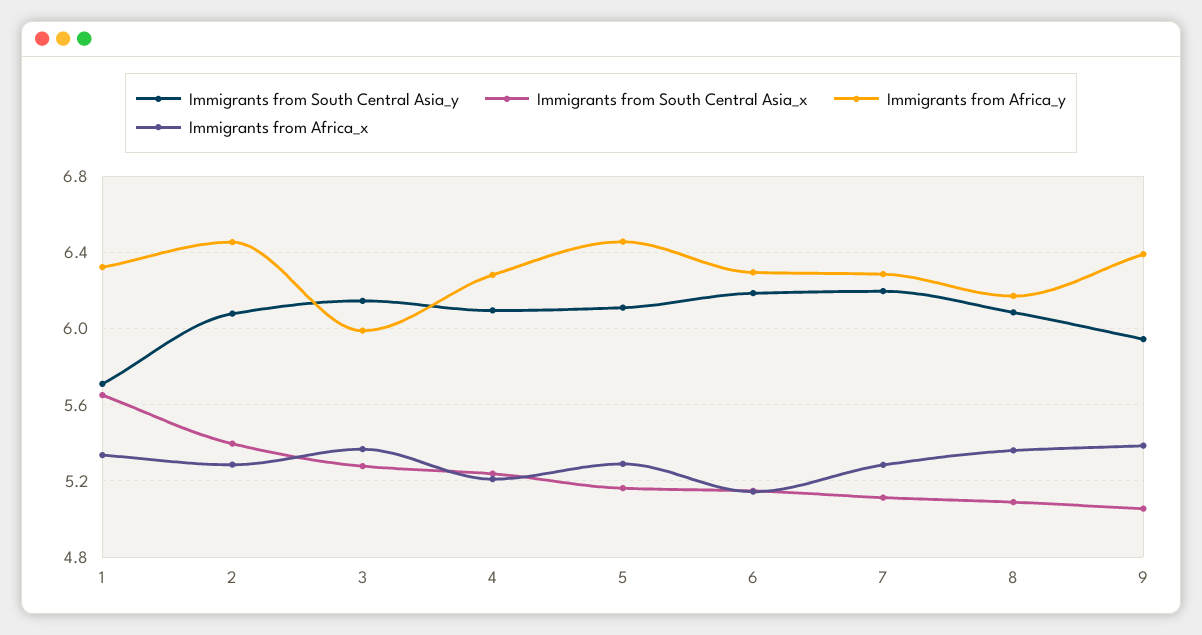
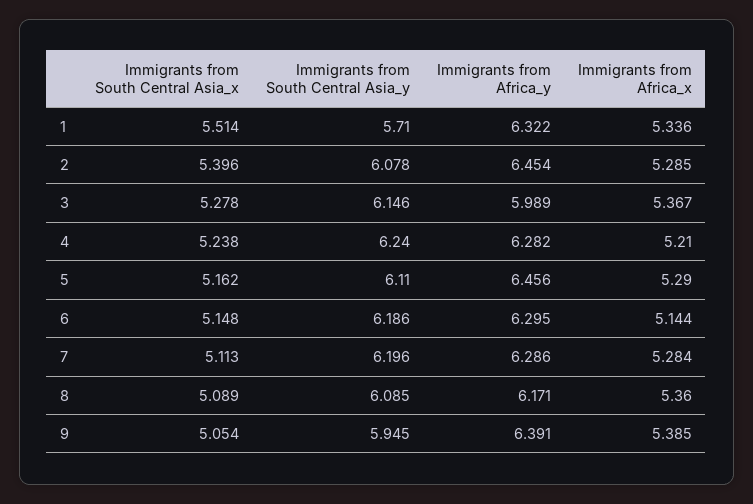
Immigrants from South Central Asia_x, 1: 5.65 -> 5.514
Immigrants from South Central Asia_y, 4: 6.1 -> 6.24

